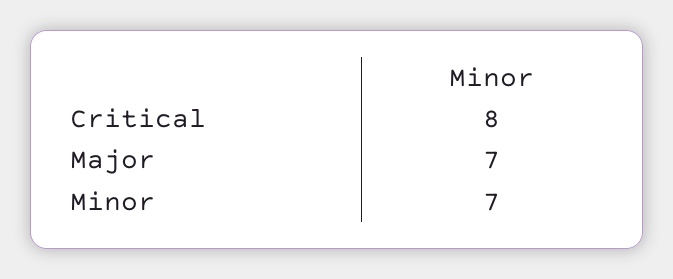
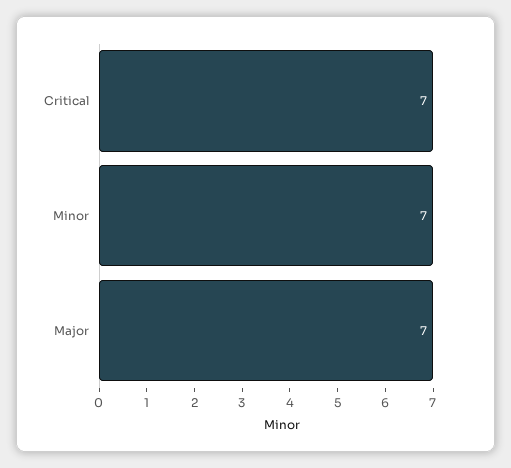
Critical: 8 -> 7

